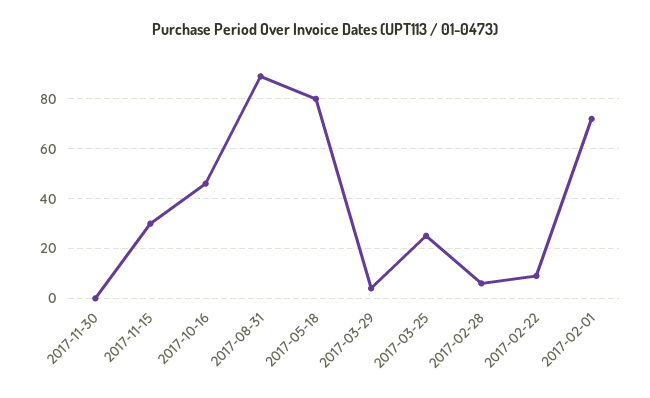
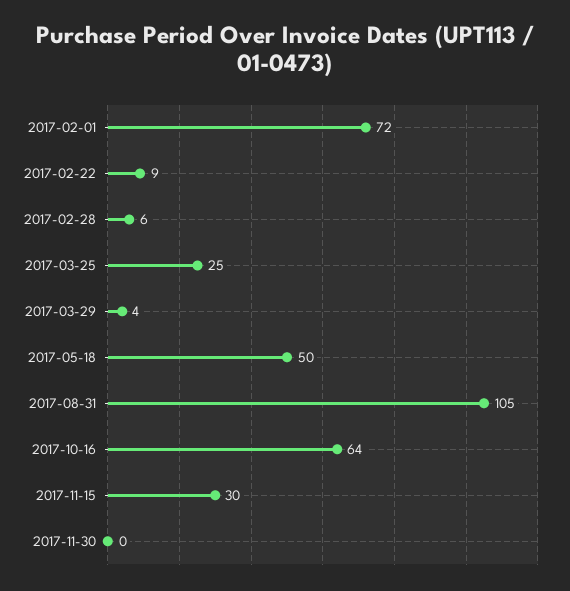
2017-10-16: 45 -> 64
2017-08-31: 90 -> 105
2017-05-18: 80 -> 50

